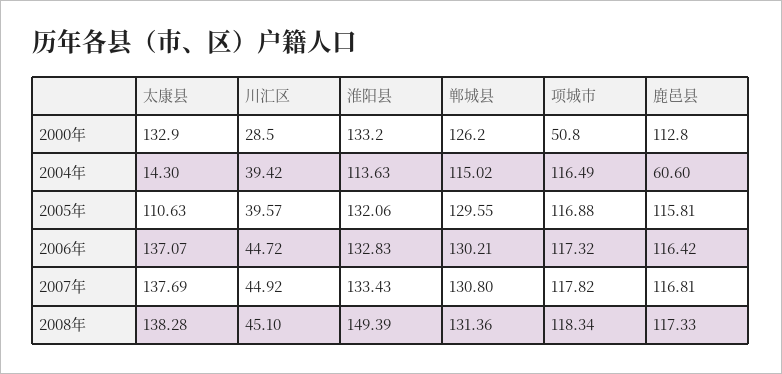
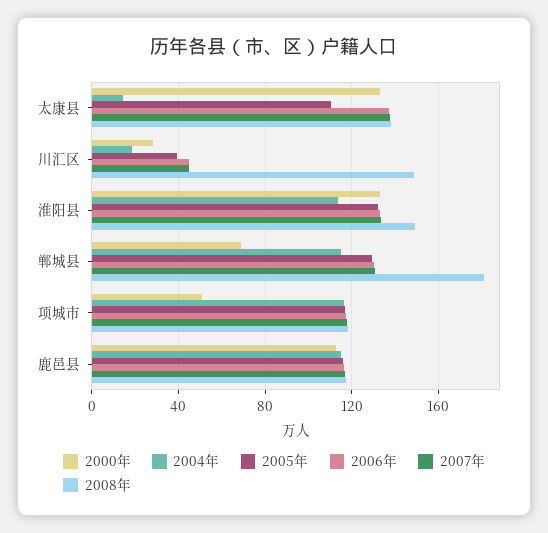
2000年, 郸城县: 126.2 -> 70
2004年, 川汇区: 39.42 -> 20
2004年, 鹿邑县: 60.6 -> 115
2008年, 川汇区: 45.1 -> 150
2008年, 郸城县: 131.36 -> 180

